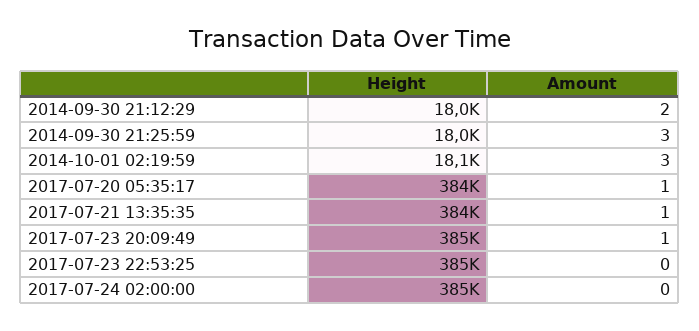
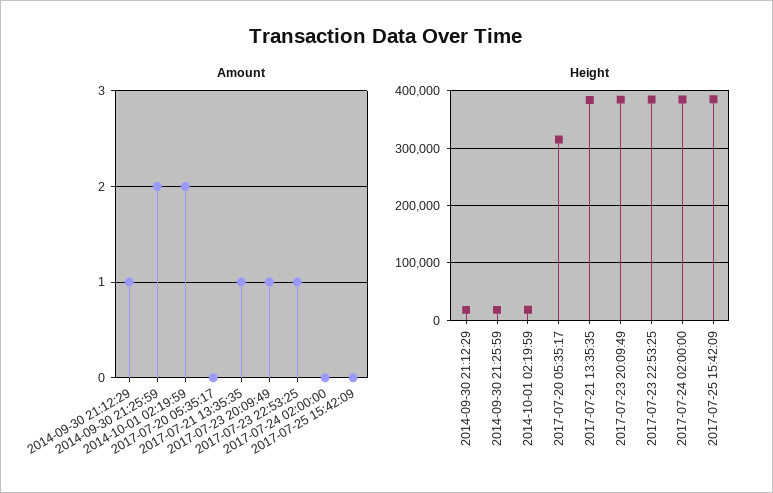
Amount, 2014-09-30 21:12:29: 2 -> 1
Amount, 2014-09-30 21:25:59: 3 -> 2
Amount, 2014-10-01 02:19:59: 3 -> 2
Height, 2017-07-20 05:35:17: 384000 -> 320000
Amount, 2017-07-20 05:35:17: 1 -> 0
Amount, 2017-07-23 22:53:25: 0 -> 1
Amount, 2017-07-25 15:42:09: none -> 0
Height, 2017-07-25 15:42:09: none -> 380000

